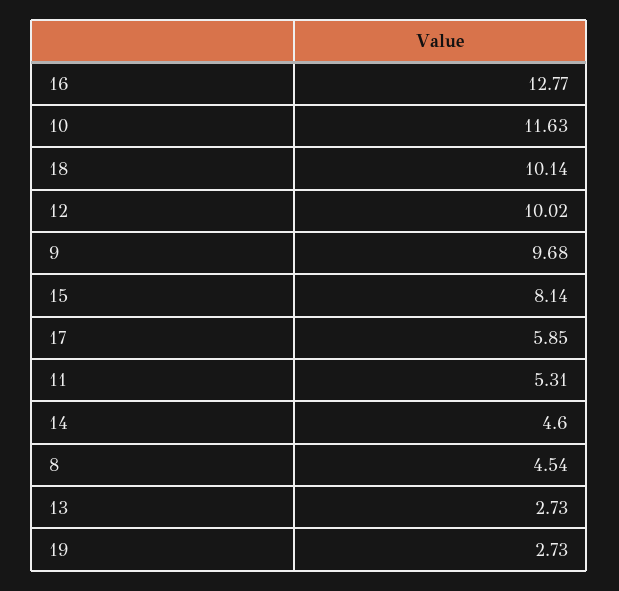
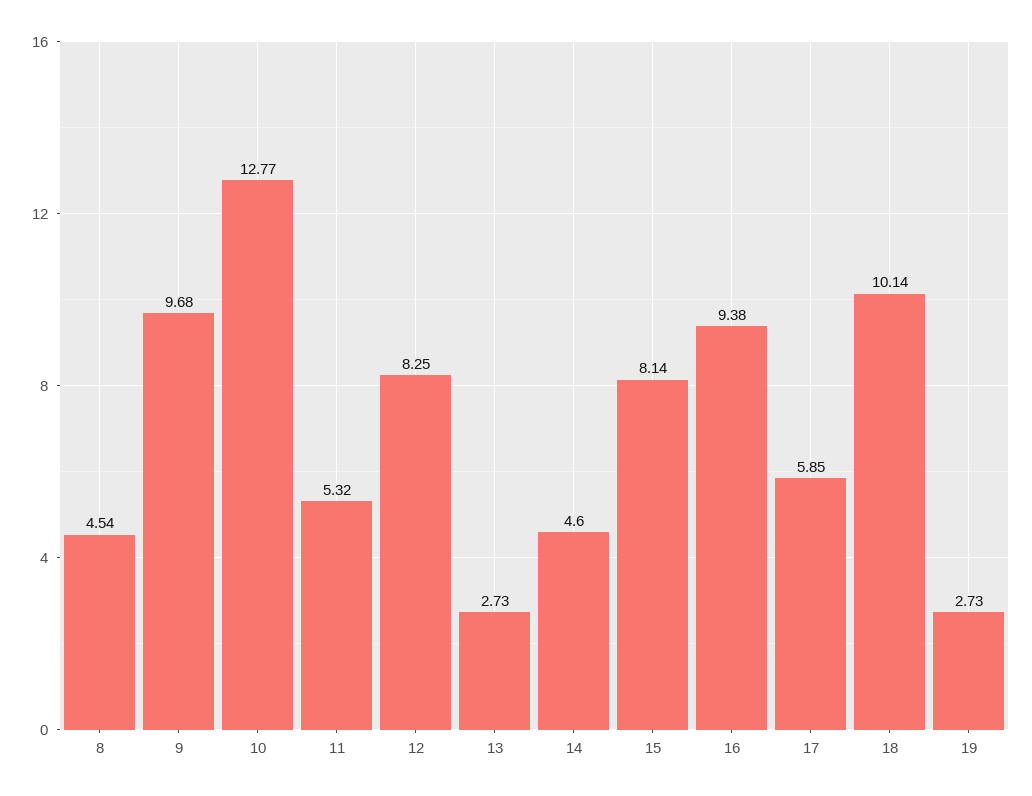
16: 12.77 -> 9.38
10: 11.63 -> 12.77
12: 10.02 -> 8.25
11: 5.31 -> 5.32

